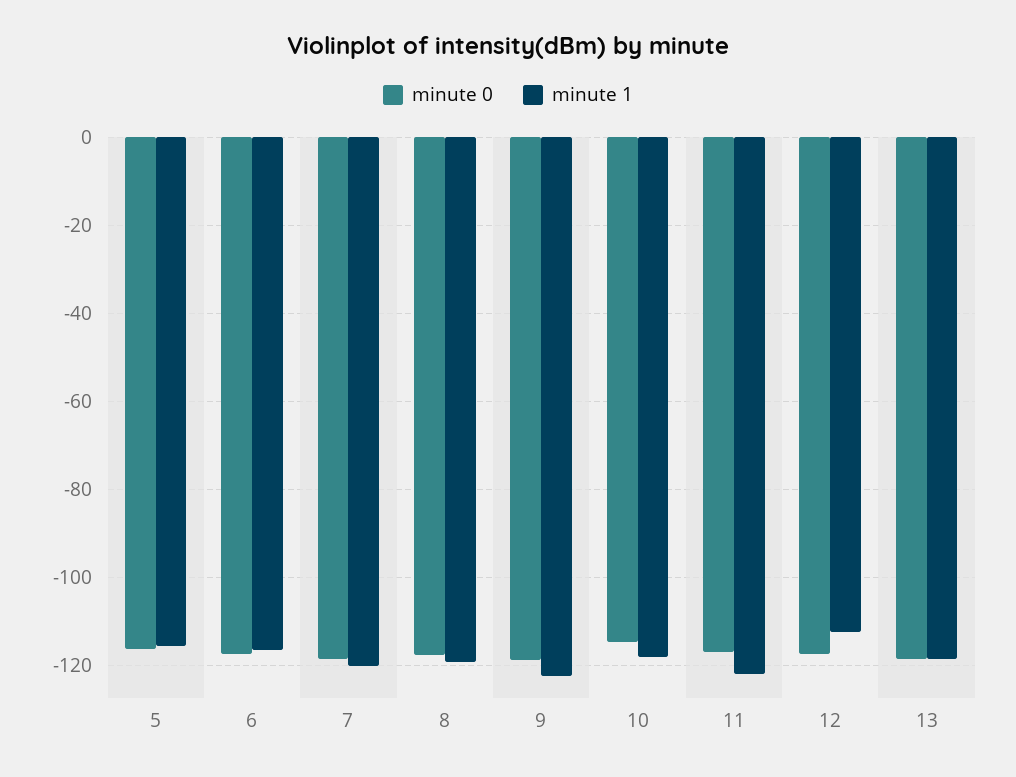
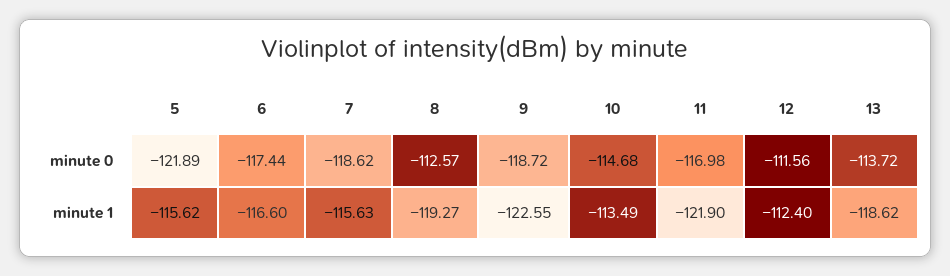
minute 0, 5: -116 -> -121.89
minute 1, 7: -120 -> -115.63
minute 0, 8: -118 -> -112.57
minute 1, 10: -118 -> -113.49
minute 0, 12: -118 -> -111.56
minute 0, 13: -118 -> -113.72

